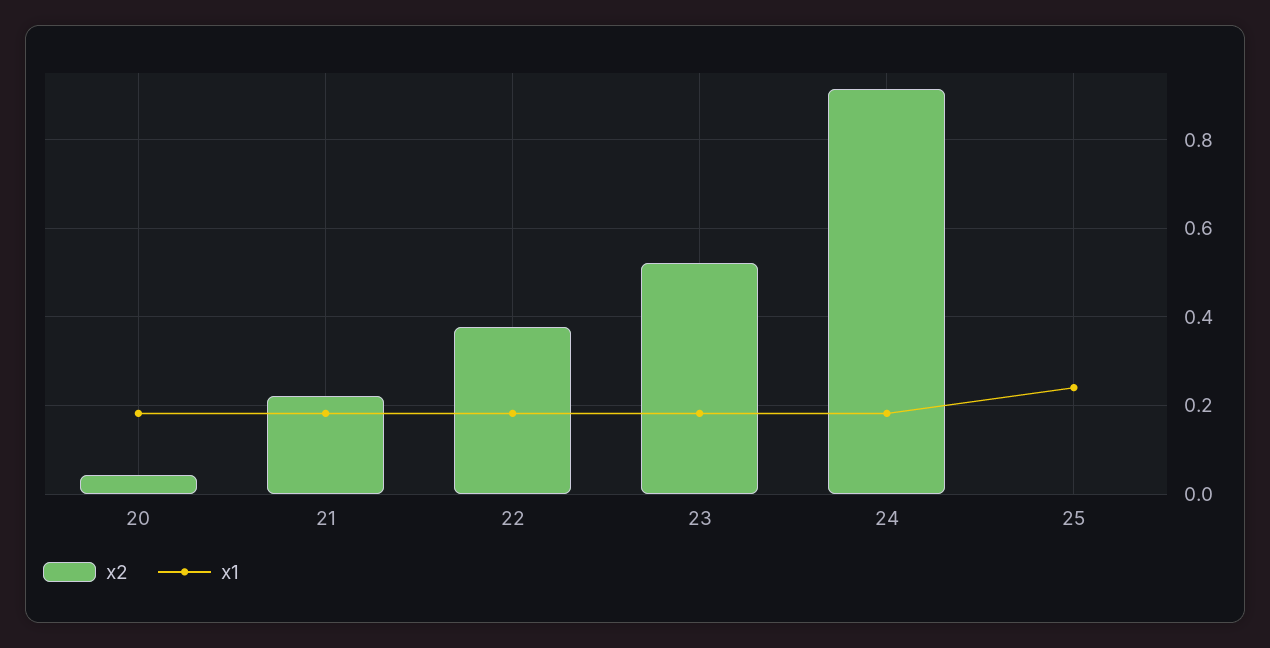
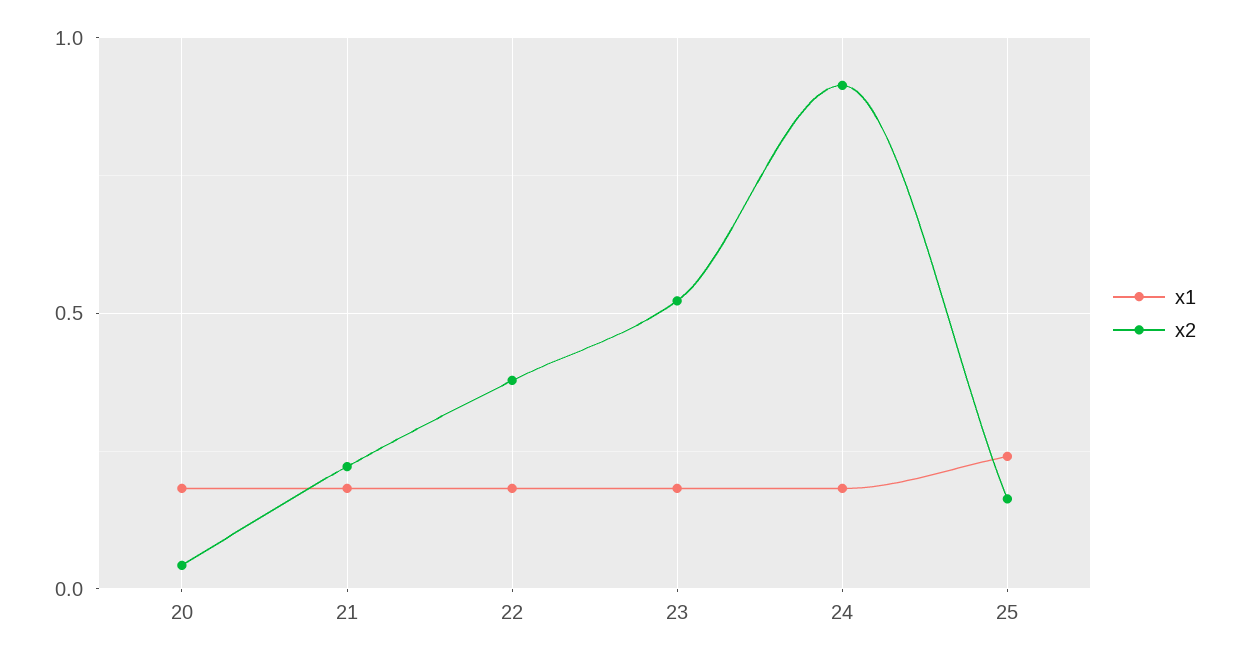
x2, 25: 0 -> 0.15

